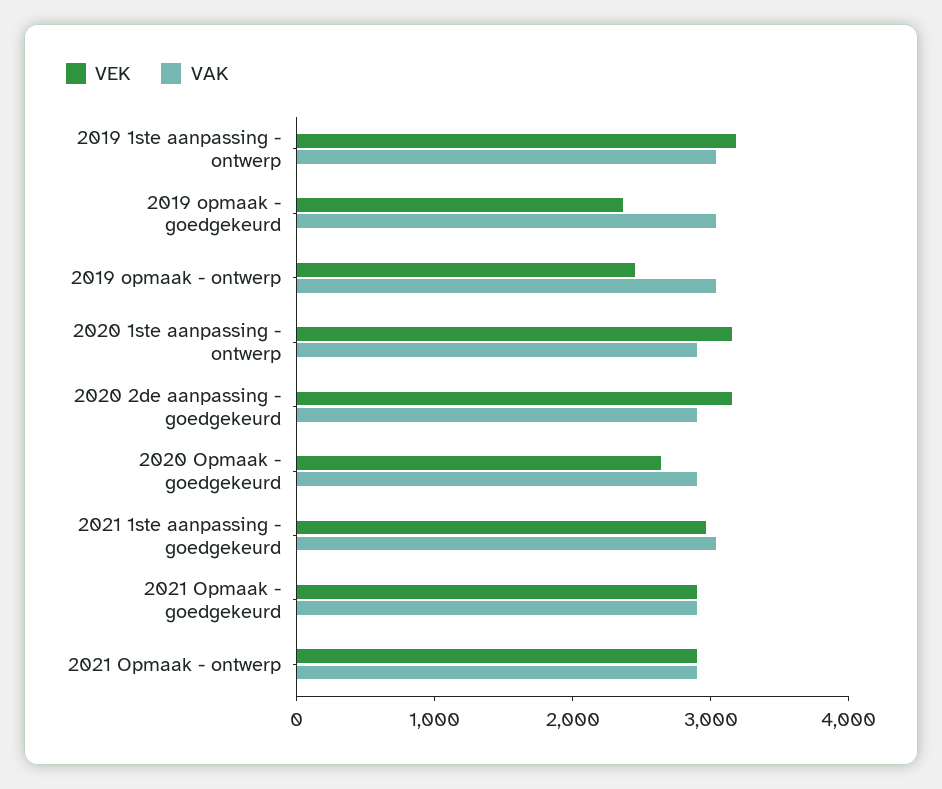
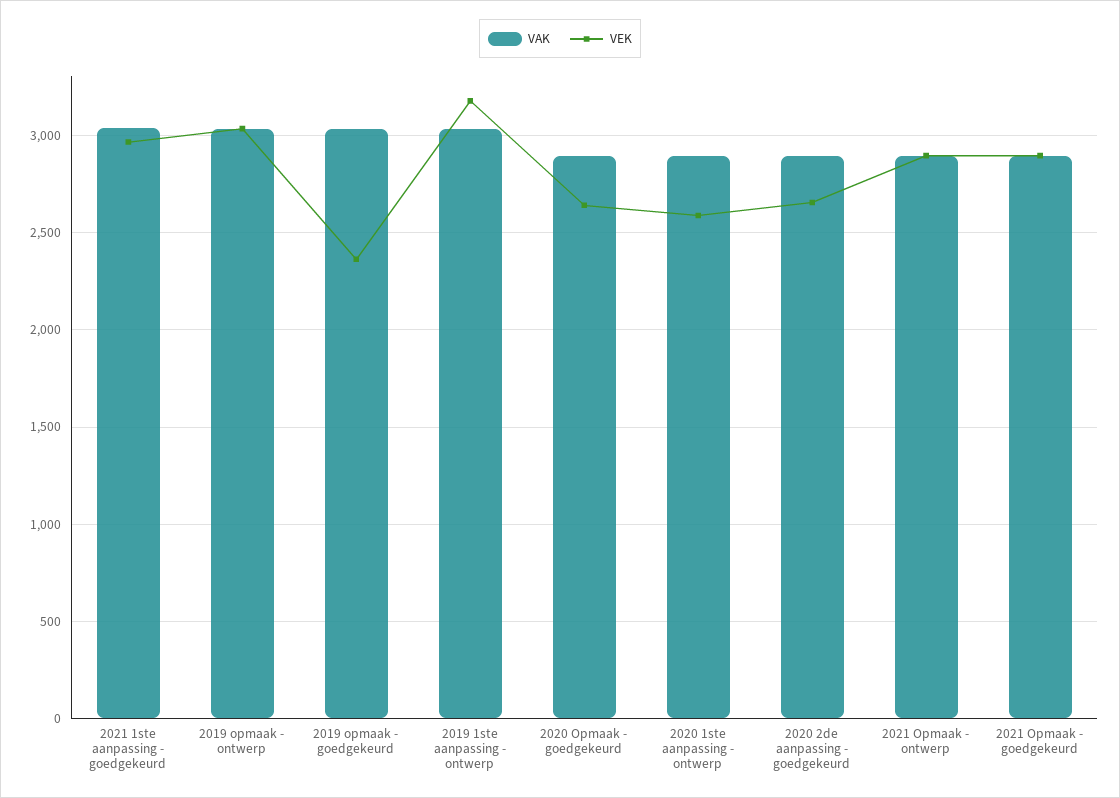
VEK, 2019 opmaak - ontwerp: 2400 -> 3050
VEK, 2020 1ste aanpassing - ontwerp: 3200 -> 2600
VEK, 2020 2de aanpassing - goedgekeurd: 3200 -> 2650

